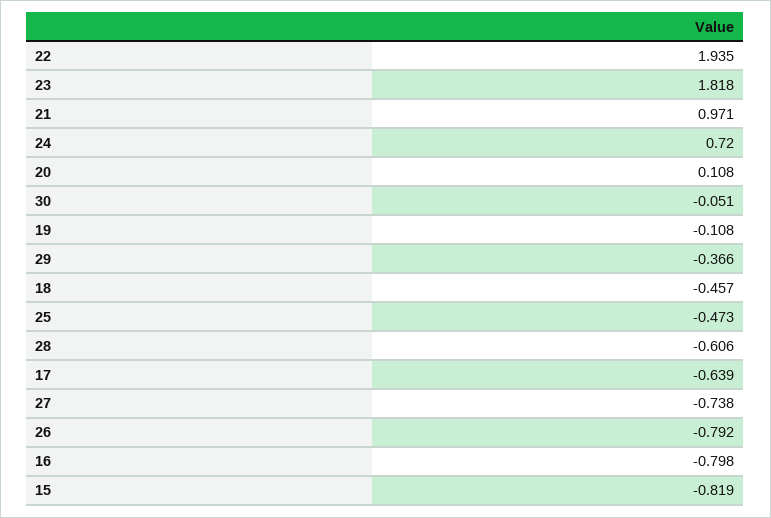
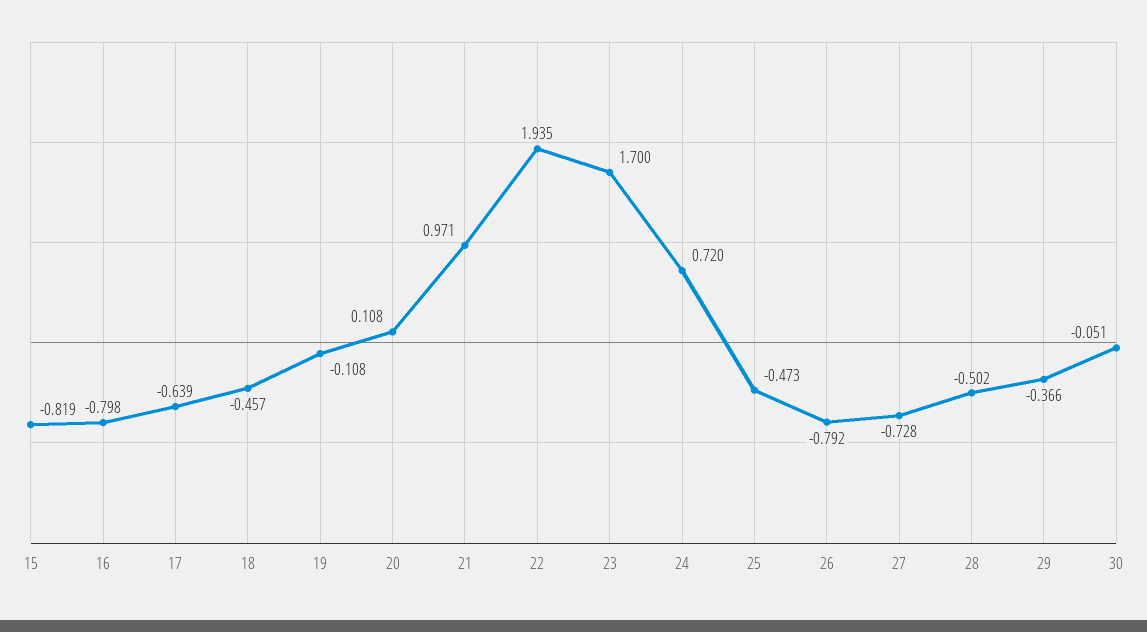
23: 1.818 -> 1.7
28: -0.606 -> -0.502
27: -0.738 -> -0.728

